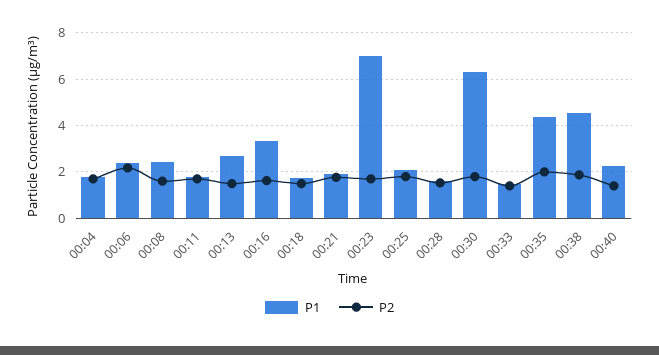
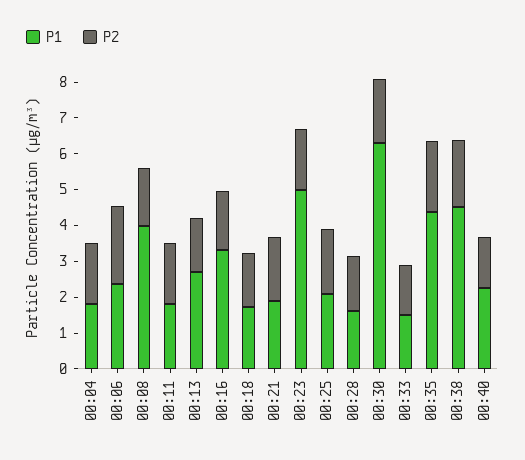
P1, 00:08: 2.5 -> 4
P1, 00:23: 7 -> 5

